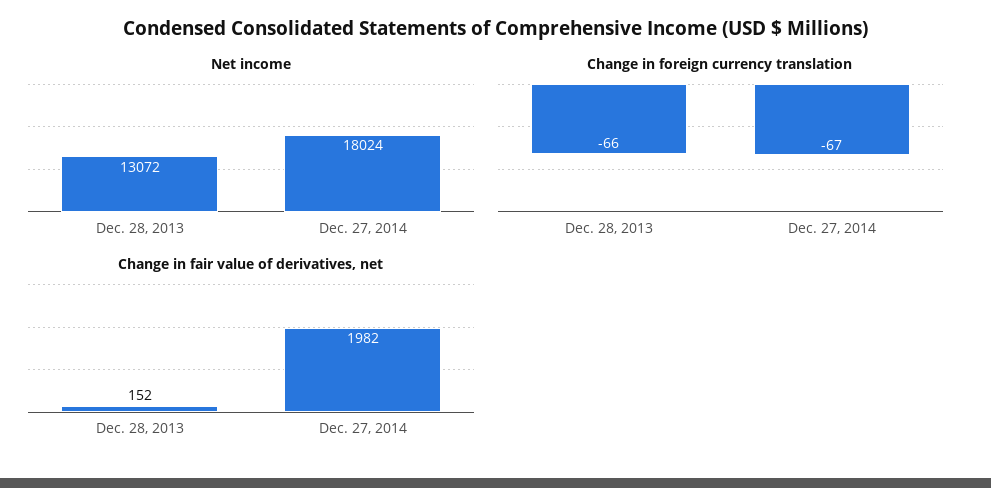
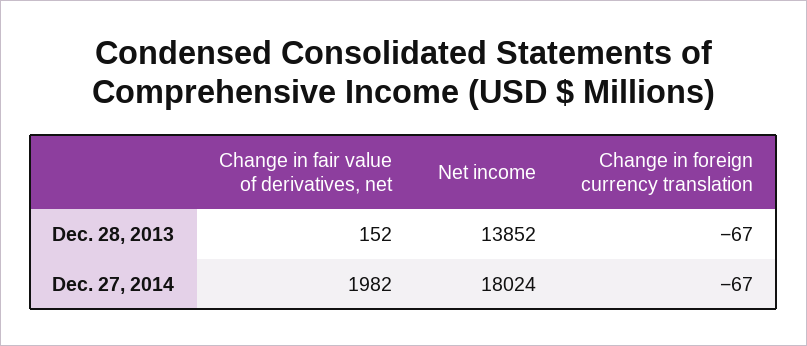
Net income, Dec. 28, 2013: 13072 -> 13852
Change in foreign currency translation, Dec. 28, 2013: -66 -> -67

